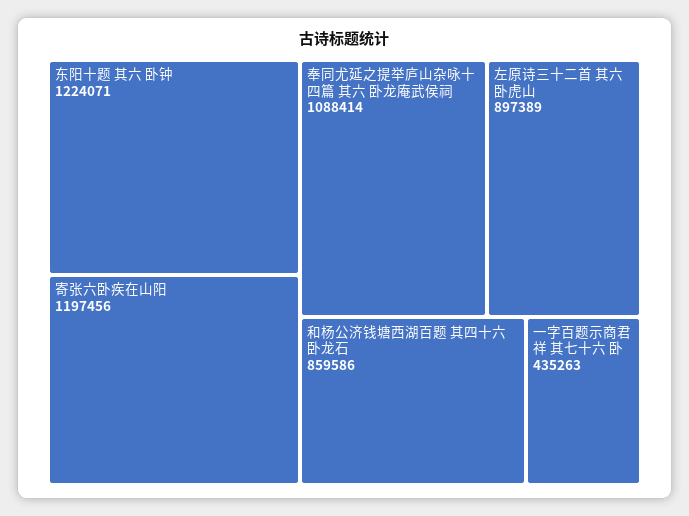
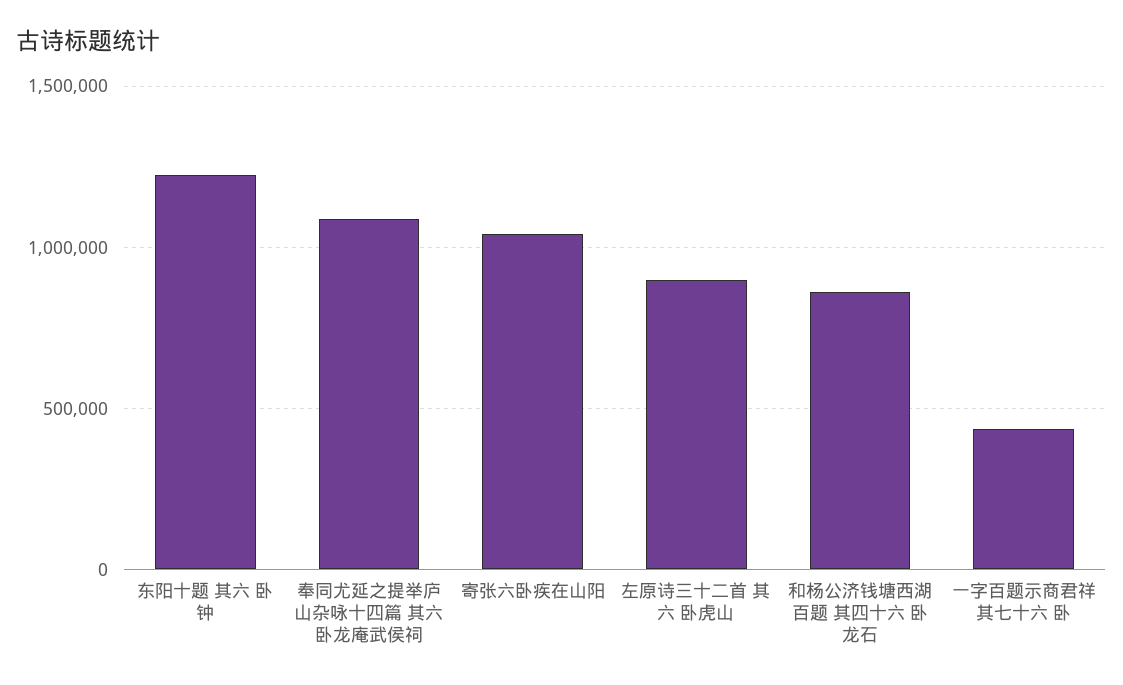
寄张六卧疾在山阳: 1197456 -> 1050000

